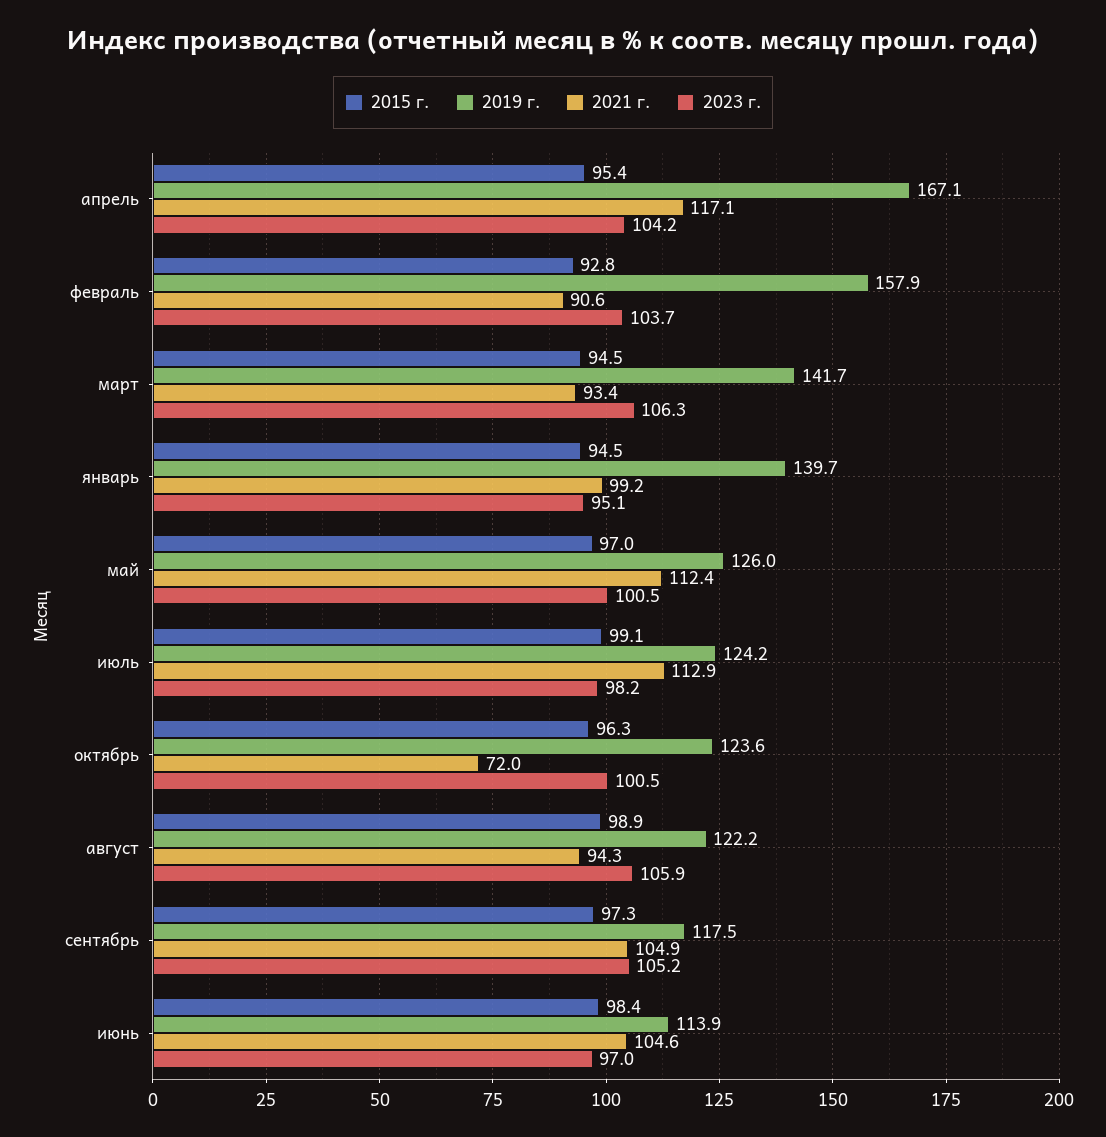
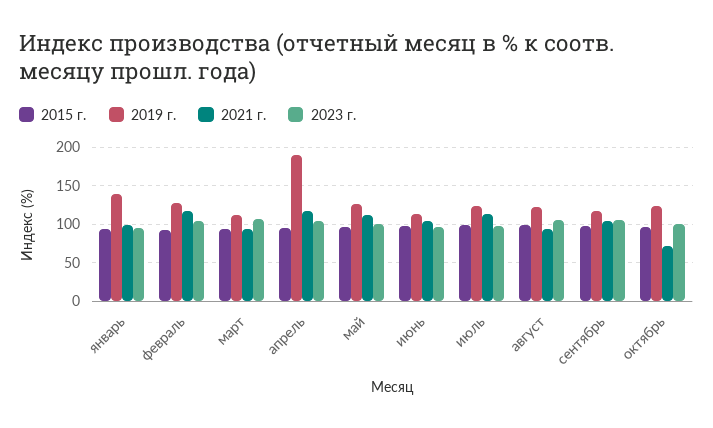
2019 г., апрель: 167.1 -> 190
2019 г., февраль: 157.9 -> 130
2021 г., февраль: 90.6 -> 120
2019 г., март: 141.7 -> 110

